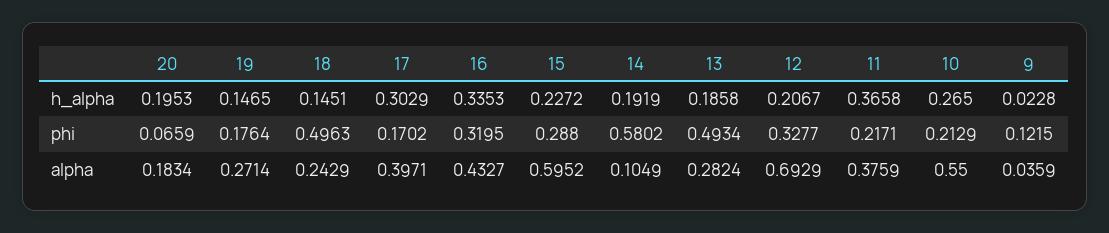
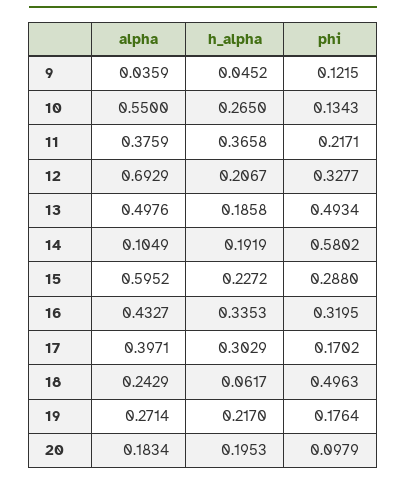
19, h_alpha: 0.1465 -> 0.217
18, h_alpha: 0.1451 -> 0.0617
9, h_alpha: 0.0228 -> 0.0452
20, phi: 0.0659 -> 0.0979
10, phi: 0.2129 -> 0.1343
13, alpha: 0.2824 -> 0.4976

